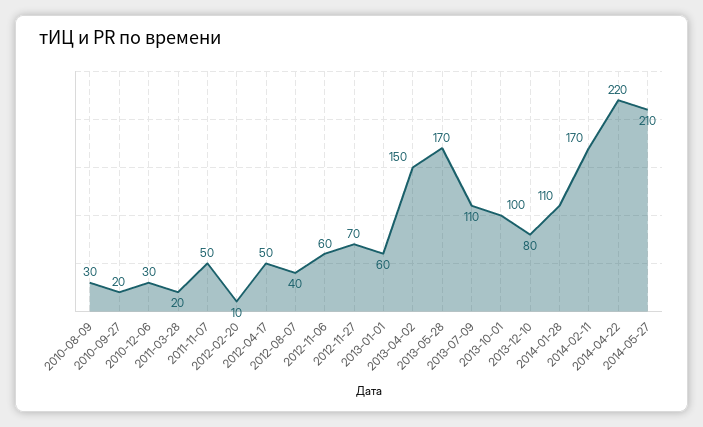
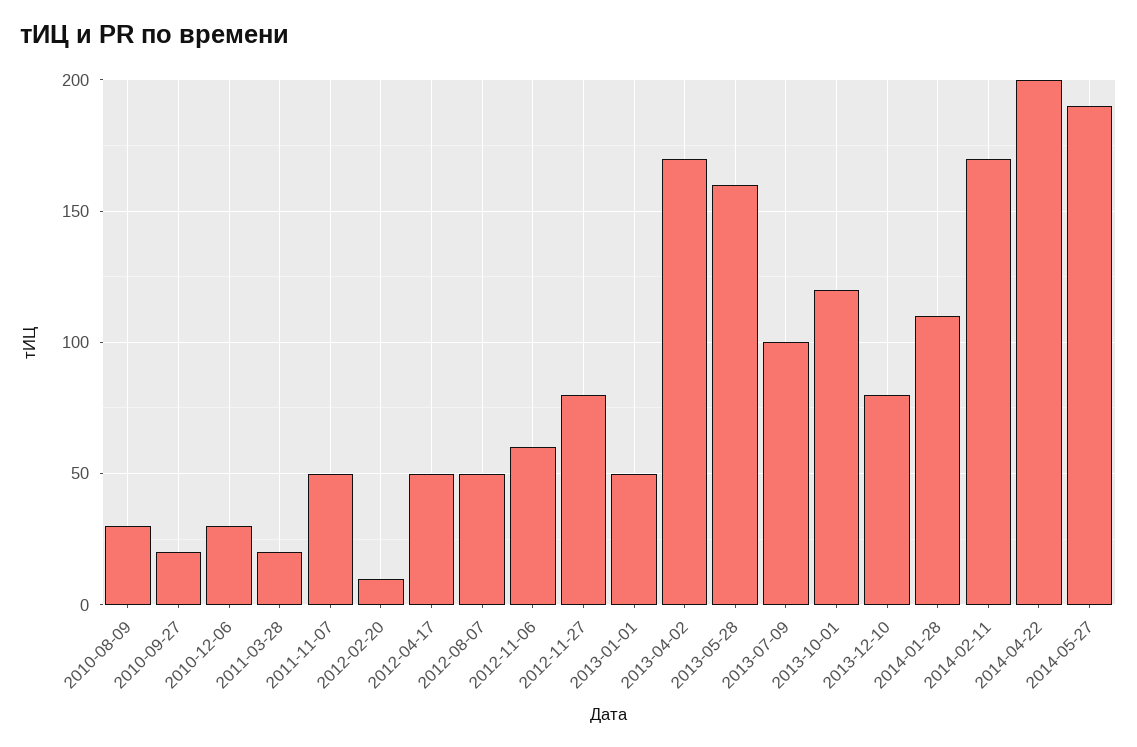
2012-08-07: 40 -> 50
2012-11-27: 70 -> 80
2013-01-01: 60 -> 50
2013-04-02: 150 -> 170
2013-05-28: 170 -> 160
2013-07-09: 110 -> 100
2013-10-01: 100 -> 120
2014-04-22: 220 -> 200
2014-05-27: 210 -> 190

